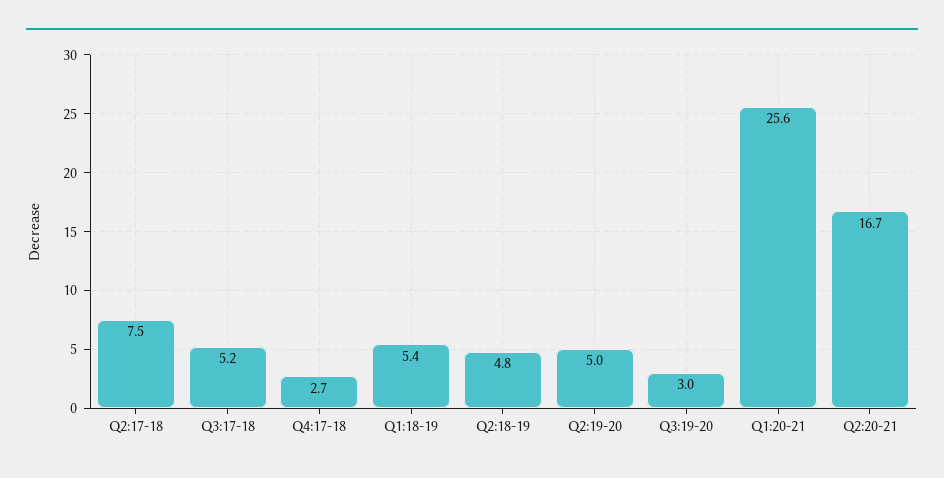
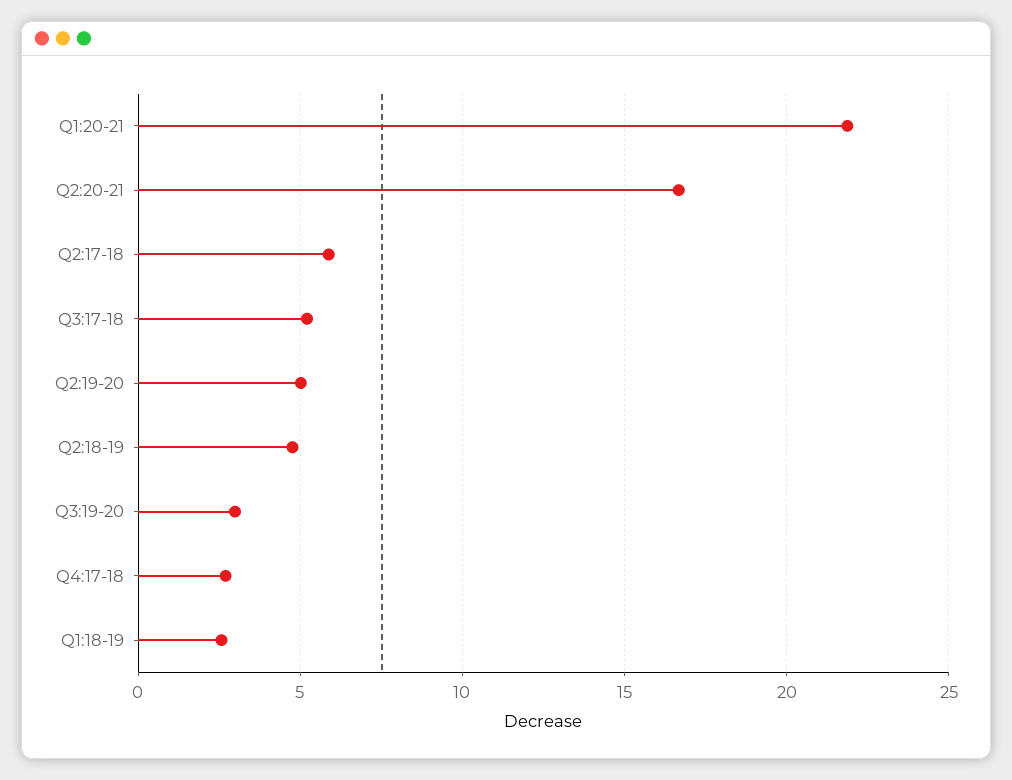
Q2:17-18: 7.5 -> 6
Q1:18-19: 5.4 -> 2.5
Q1:20-21: 25.6 -> 22

